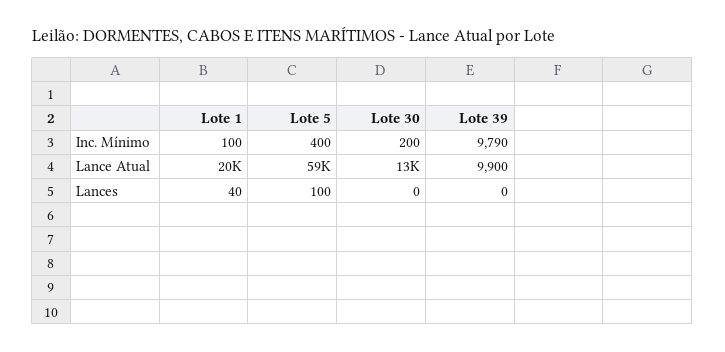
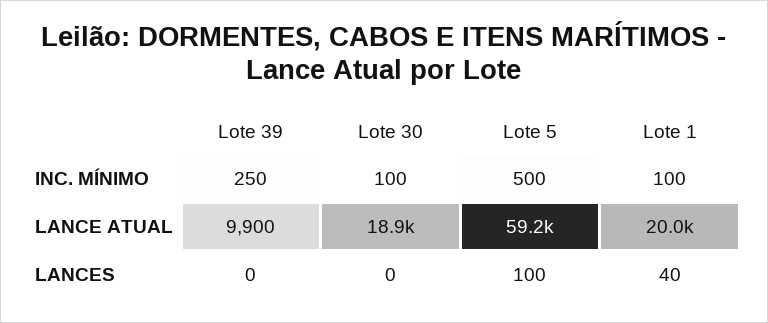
Lote 5, Inc. Mínimo: 400 -> 500
Lote 30, Inc. Mínimo: 200 -> 100
Lote 39, Inc. Mínimo: 9790 -> 250
Lote 30, Lance Atual: 13000 -> 18900

